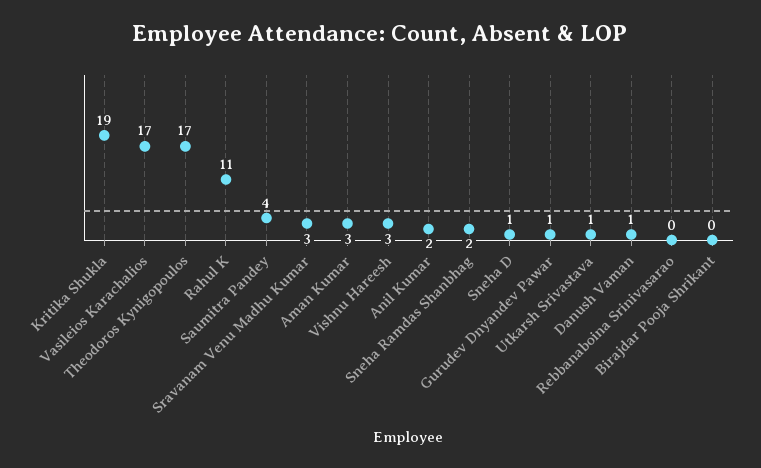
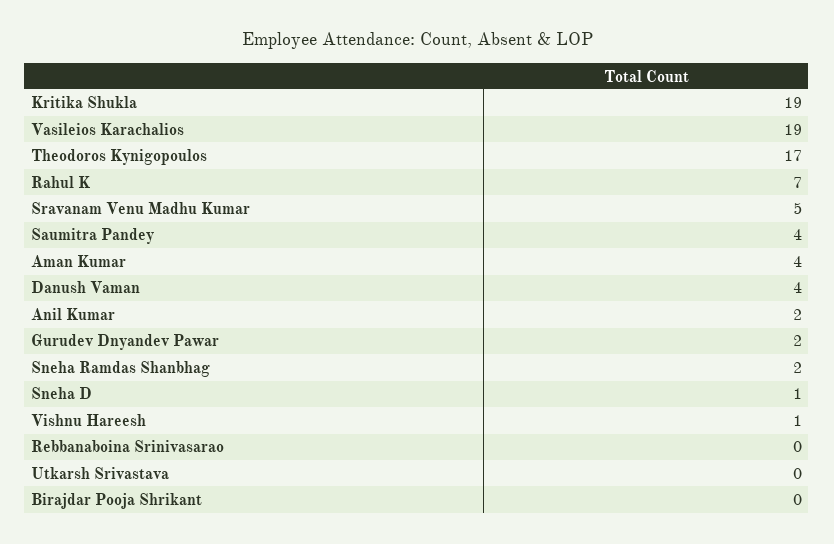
Vasileios Karachalios: 17 -> 19
Rahul K: 11 -> 7
Sravanam Venu Madhu Kumar: 3 -> 5
Aman Kumar: 3 -> 4
Vishnu Hareesh: 3 -> 1
Gurudev Dnyandev Pawar: 1 -> 2
Utkarsh Srivastava: 1 -> 0
Danush Vaman: 1 -> 4

